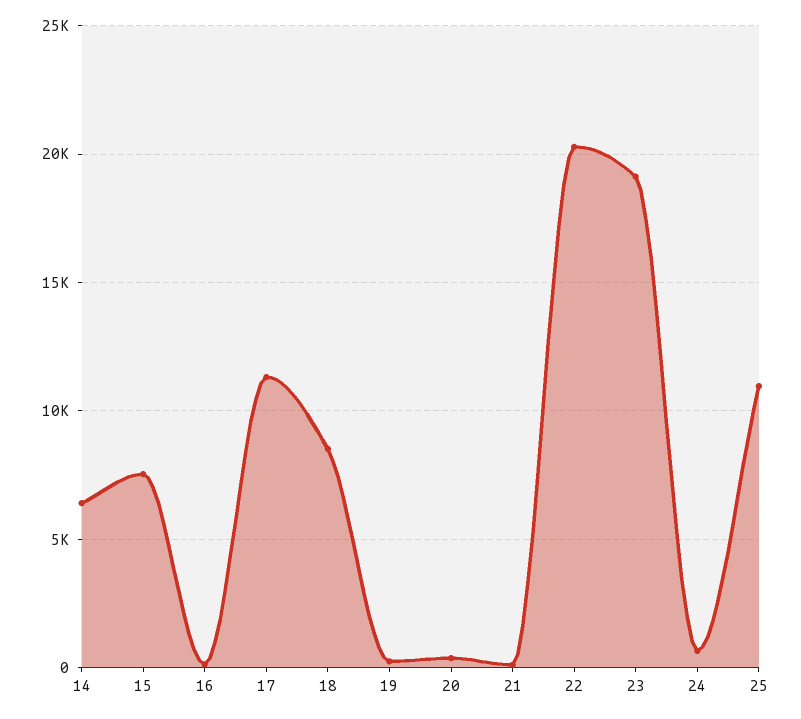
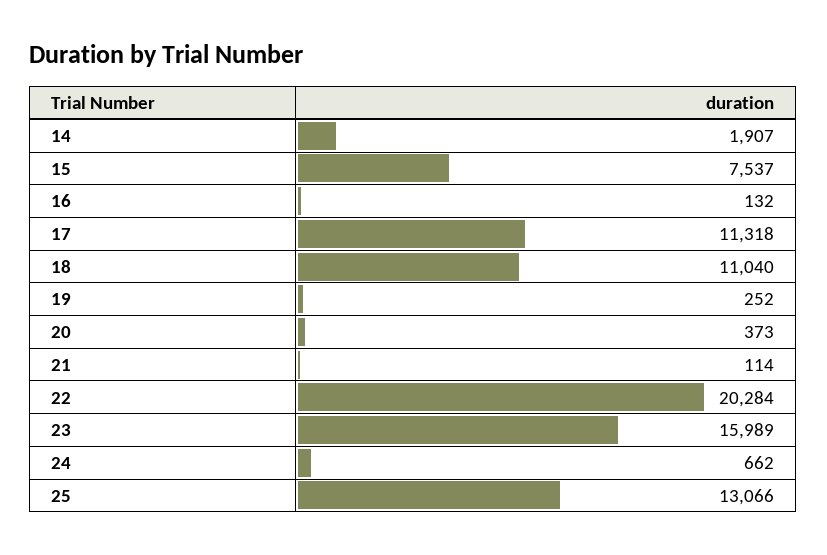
14: 6500 -> 1907
18: 8500 -> 11040
23: 19000 -> 15989
25: 11000 -> 13066

